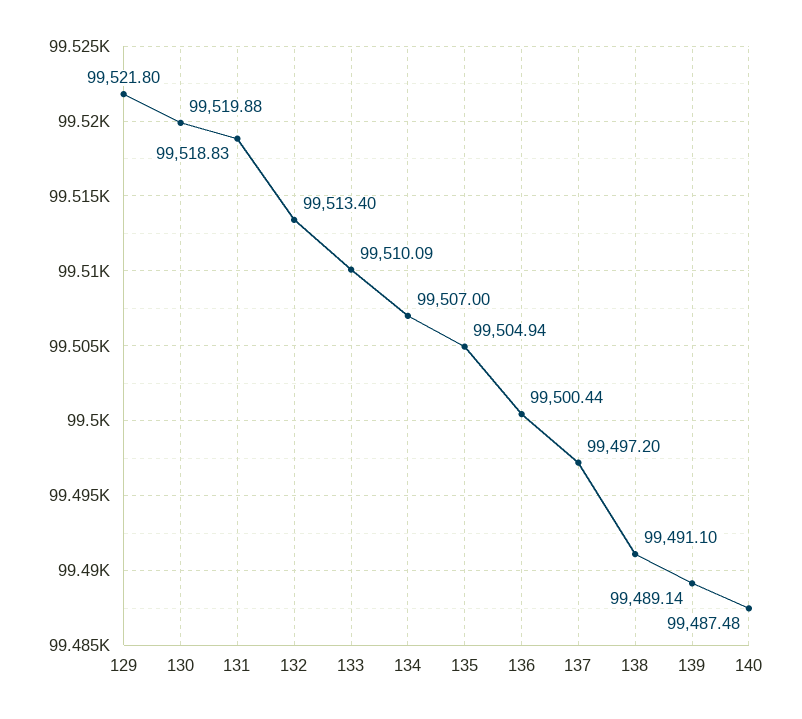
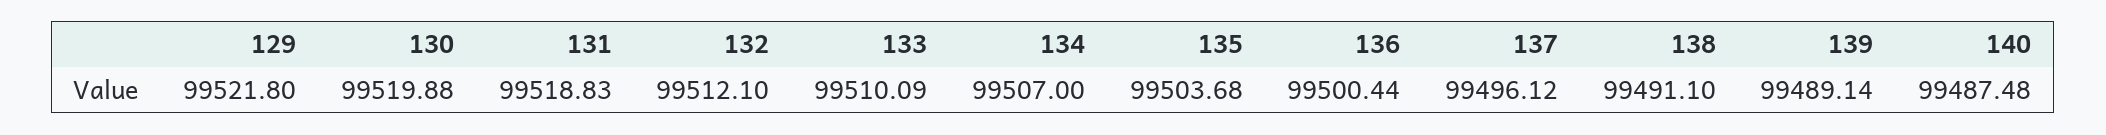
132: 99513.4 -> 99512.1
135: 99504.94 -> 99503.68
137: 99497.2 -> 99496.12

